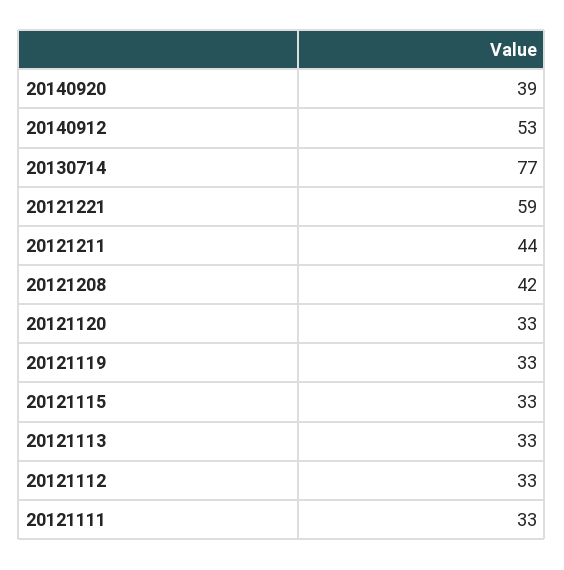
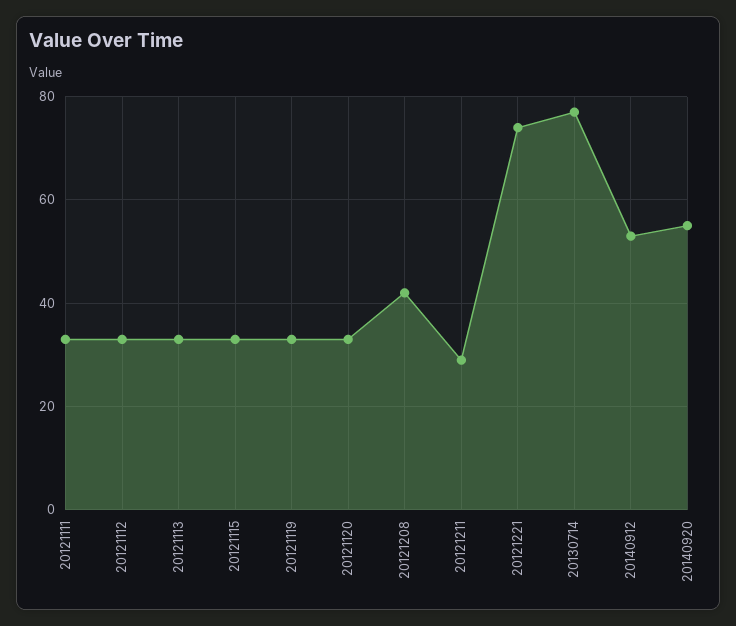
20140920: 39 -> 55
20121221: 59 -> 75
20121211: 44 -> 30

